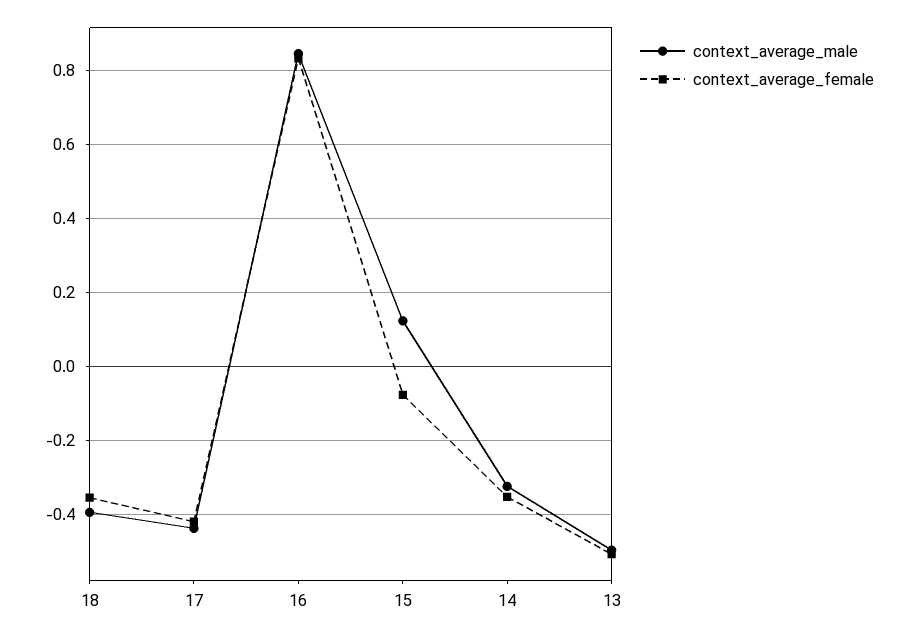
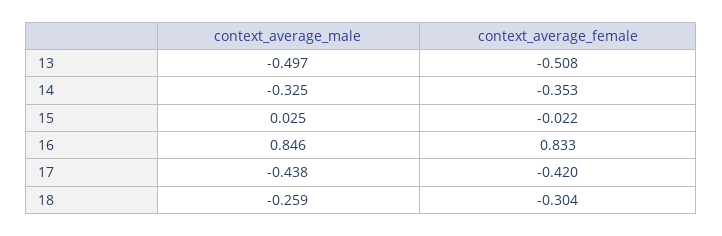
context_average_male, 18: -0.4 -> -0.259
context_average_female, 18: -0.36 -> -0.304
context_average_male, 15: 0.12 -> 0.025
context_average_female, 15: -0.08 -> -0.022

